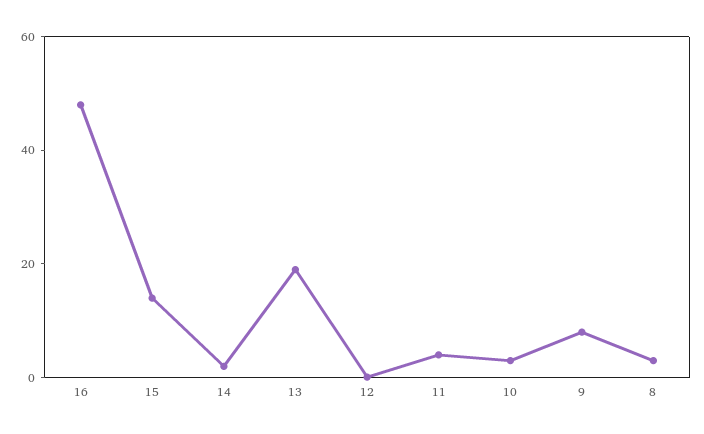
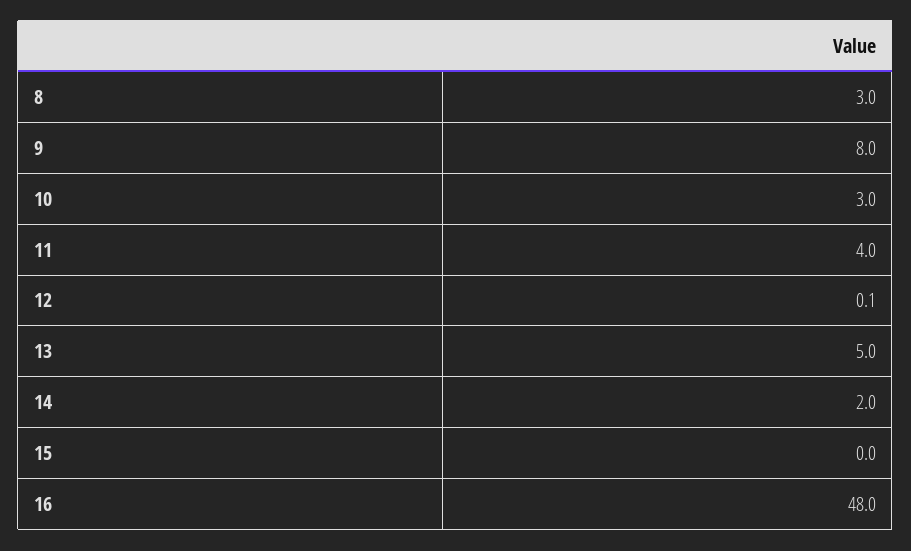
15: 15 -> 0
13: 20 -> 5

